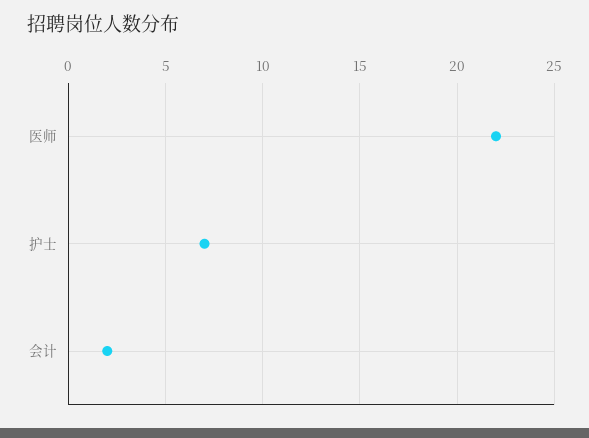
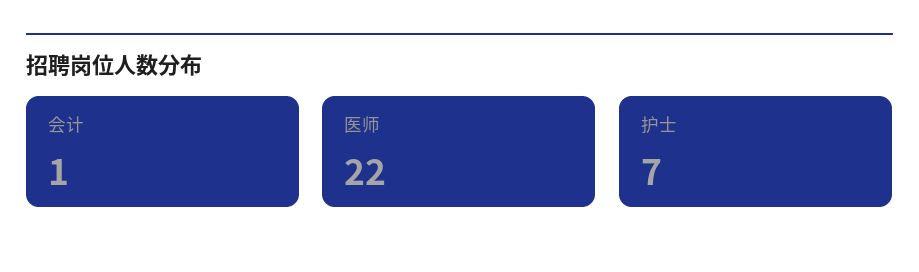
会计: 2 -> 1

